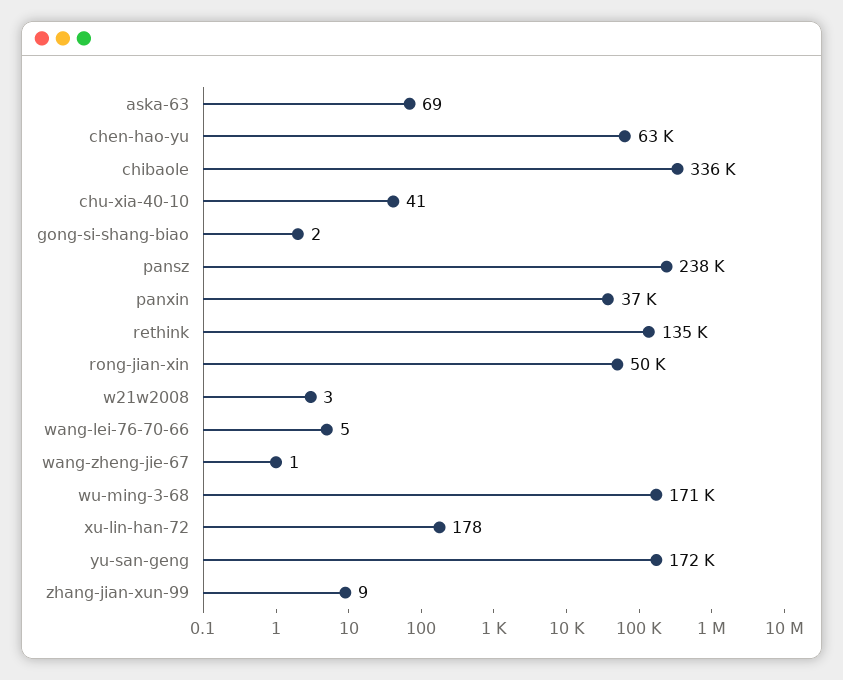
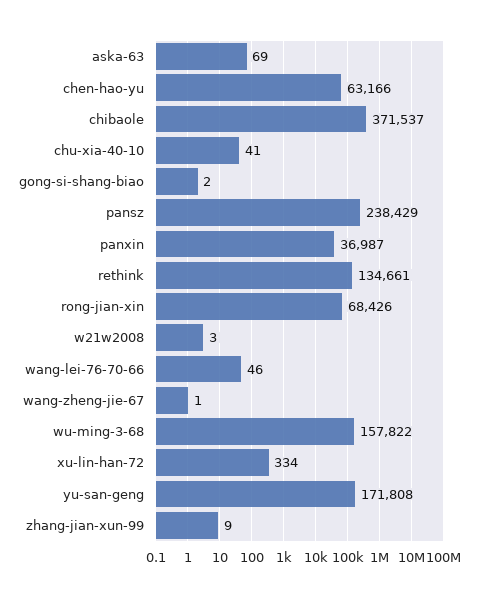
chibaole: 336000 -> 371537
rong-jian-xin: 50000 -> 68426
wang-lei-76-70-66: 5 -> 46
wu-ming-3-68: 171000 -> 157822
xu-lin-han-72: 178 -> 334

